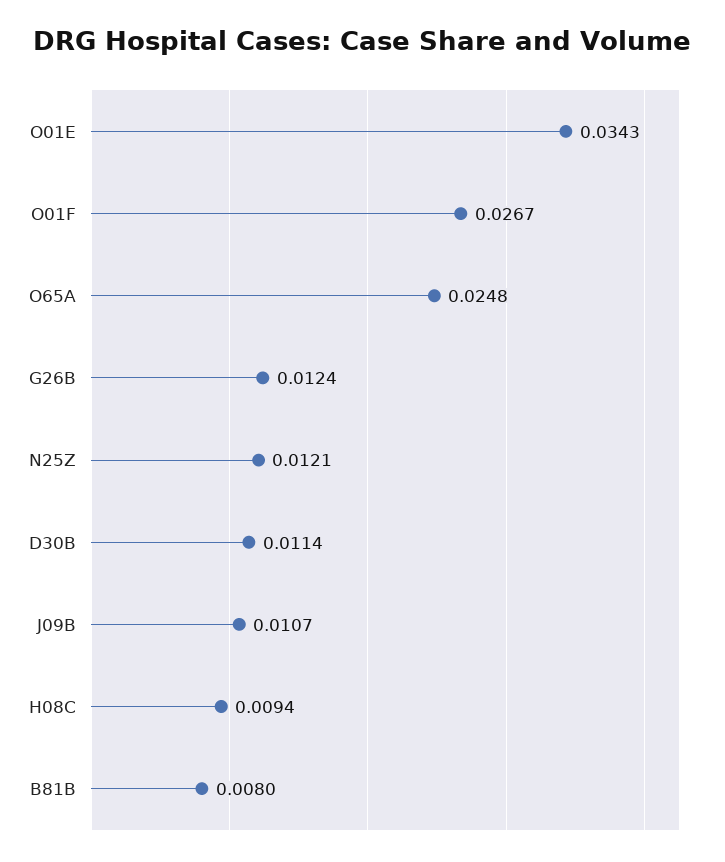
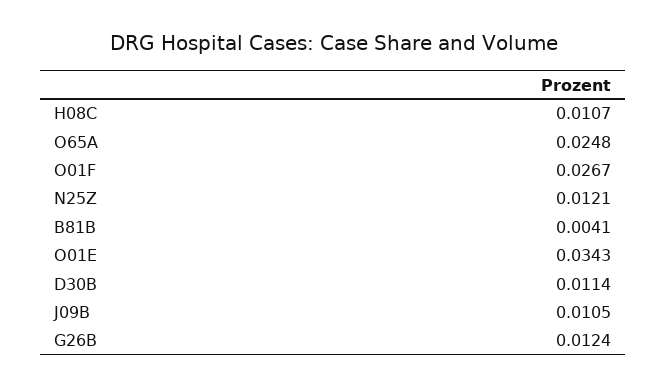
J09B: 0.0107 -> 0.0105
H08C: 0.0094 -> 0.0107
B81B: 0.008 -> 0.0041

